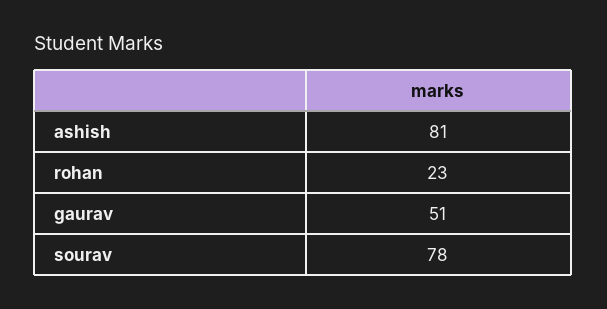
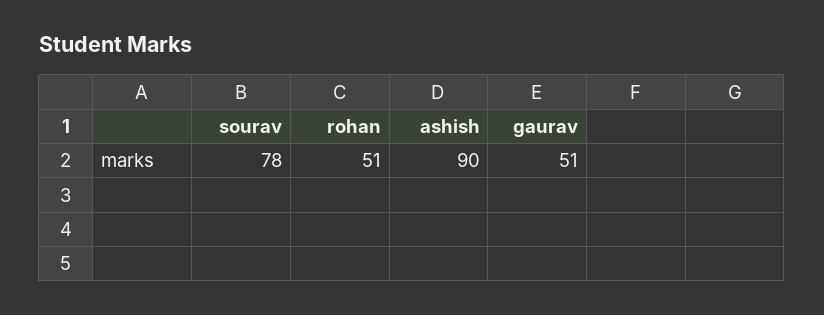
ashish: 81 -> 90
rohan: 23 -> 51

